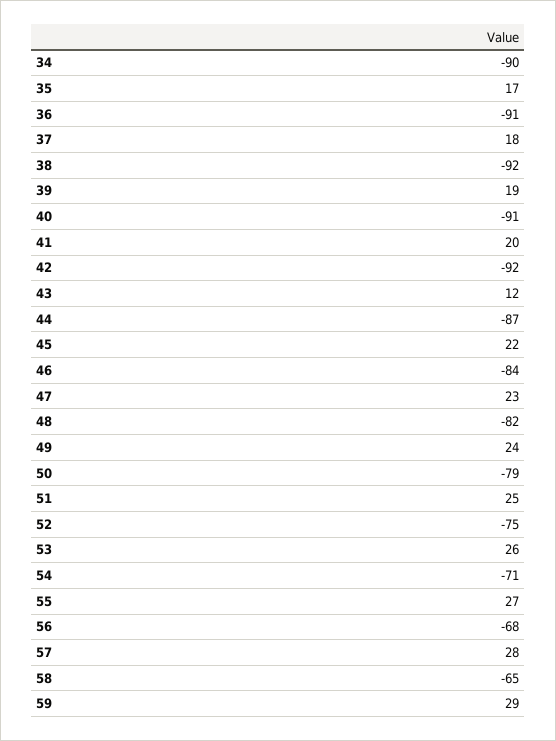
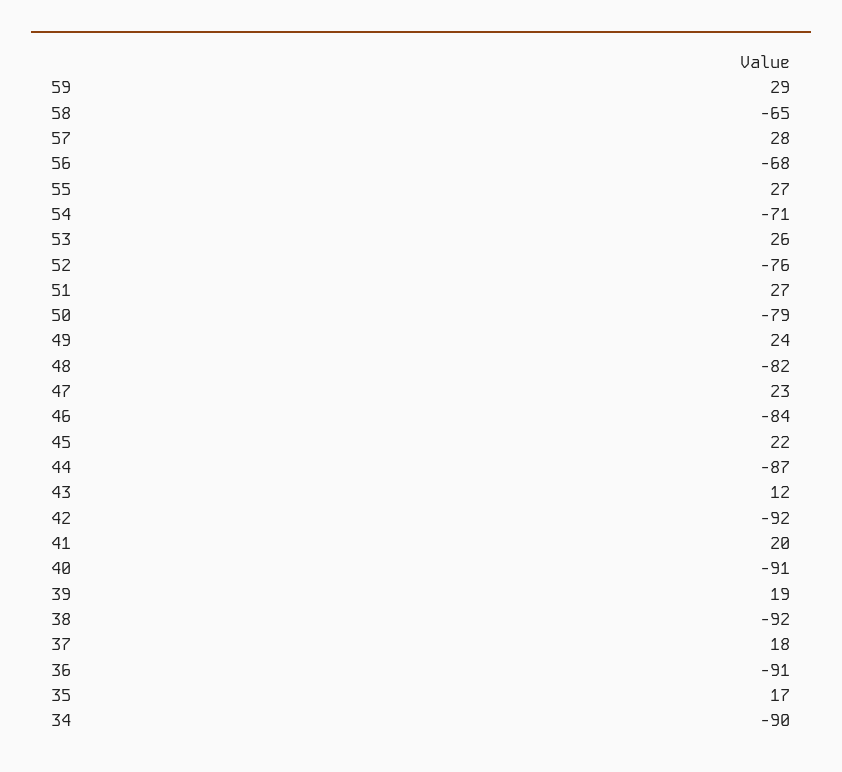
51: 25 -> 27
52: -75 -> -76

